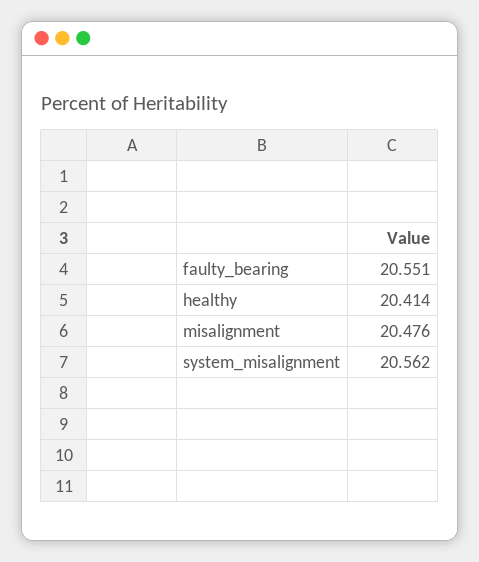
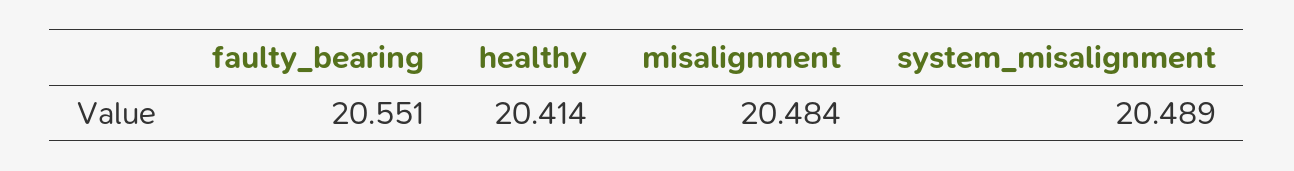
misalignment: 20.476 -> 20.484
system_misalignment: 20.562 -> 20.489

